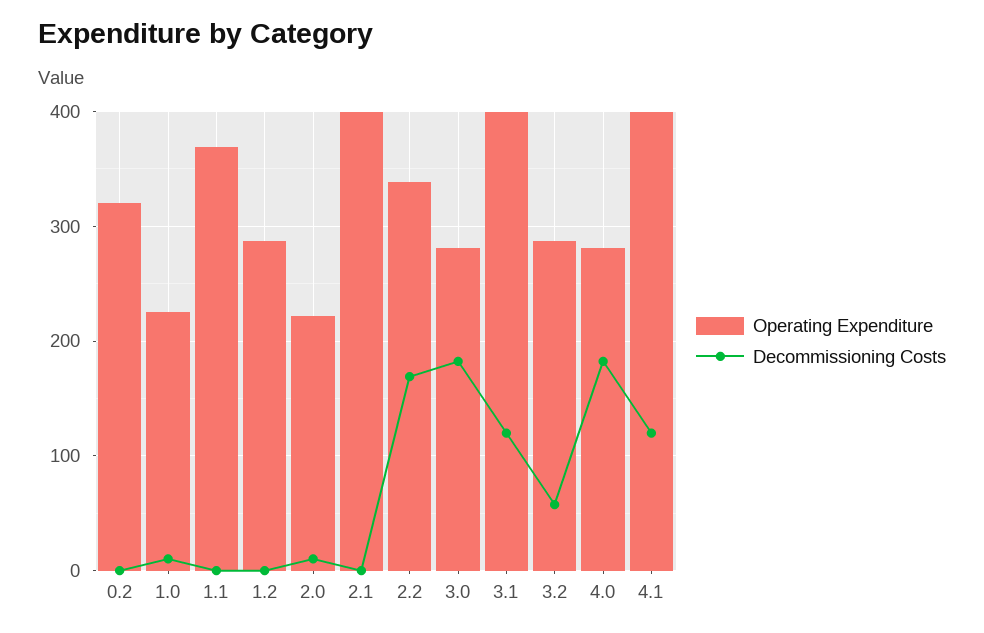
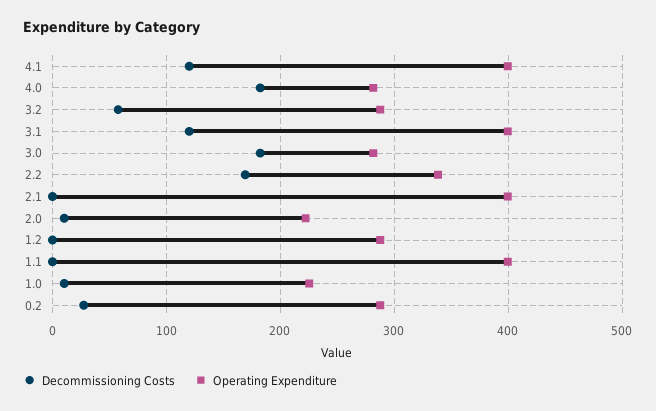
Operating Expenditure, 0.2: 320 -> 290
Decommissioning Costs, 0.2: 0 -> 30
Operating Expenditure, 1.1: 370 -> 400

